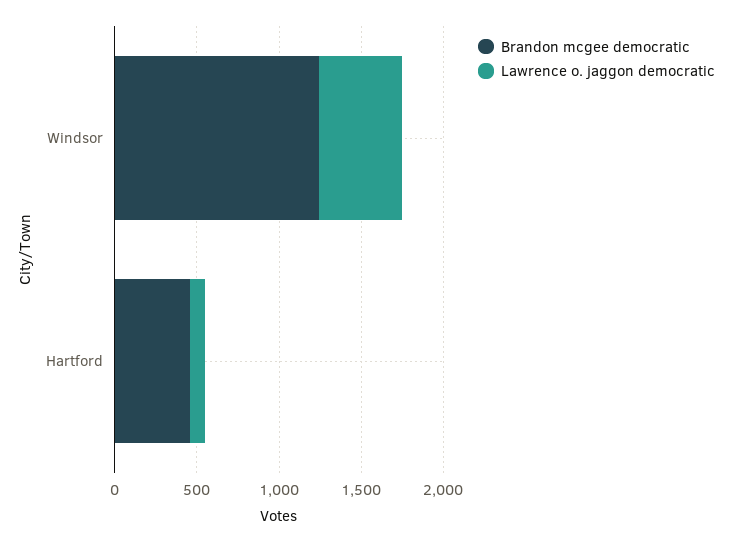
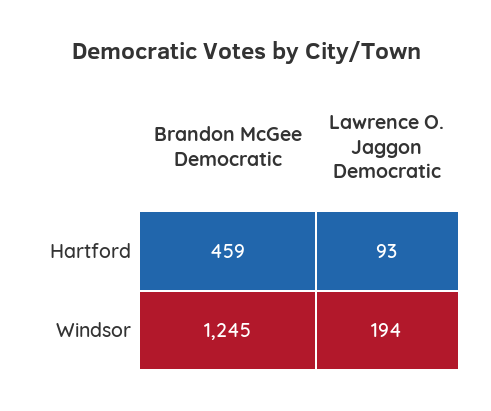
Lawrence o. jaggon democratic, Windsor: 500 -> 194

